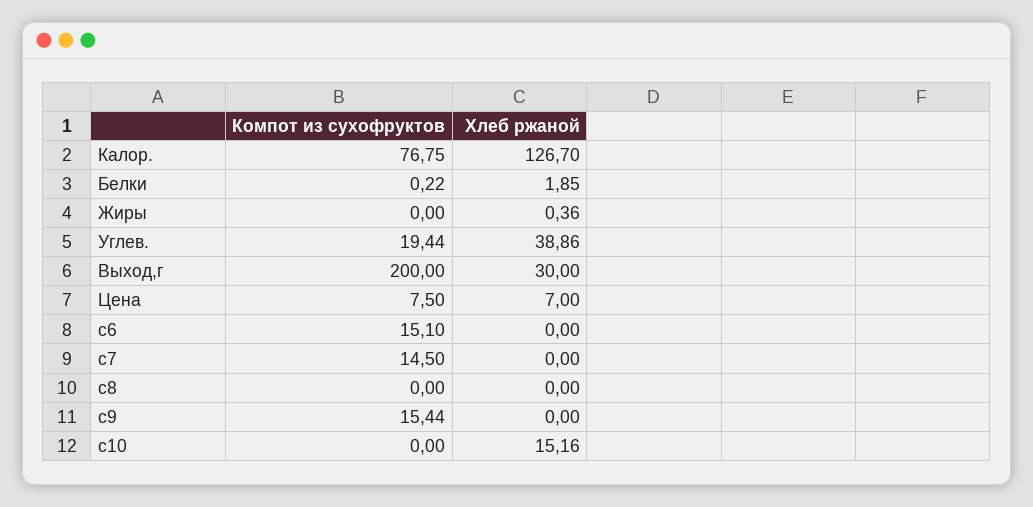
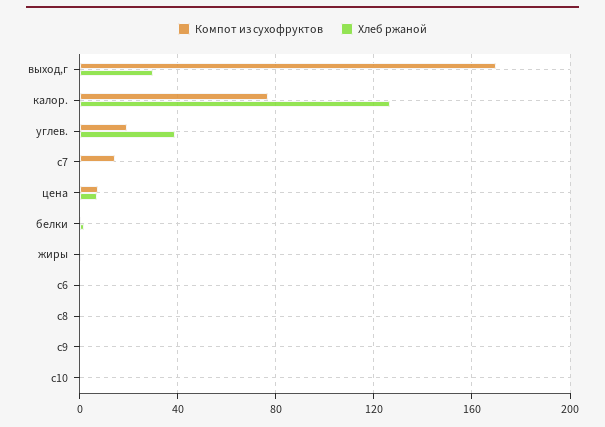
Компот из сухофруктов, Выход,г: 200 -> 170
Компот из сухофруктов, c6: 15.1 -> 0
Компот из сухофруктов, c9: 15.44 -> 0
Хлеб ржаной, c10: 15.16 -> 0

